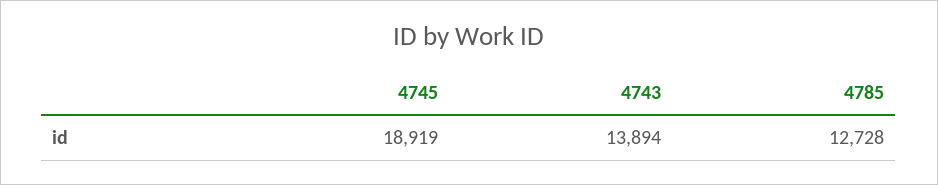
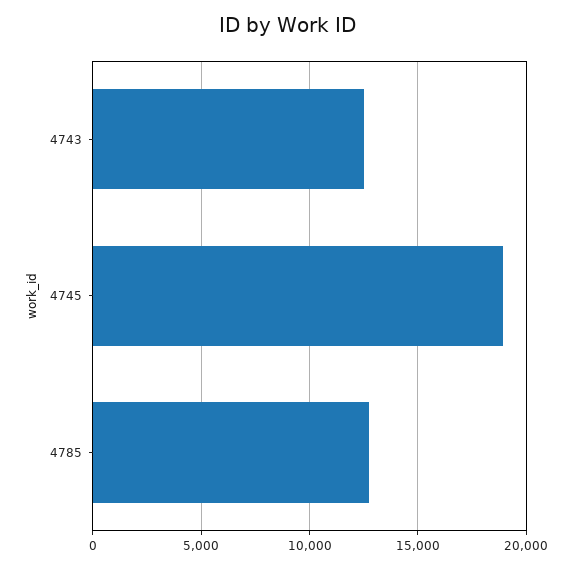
4743: 13894 -> 12500

